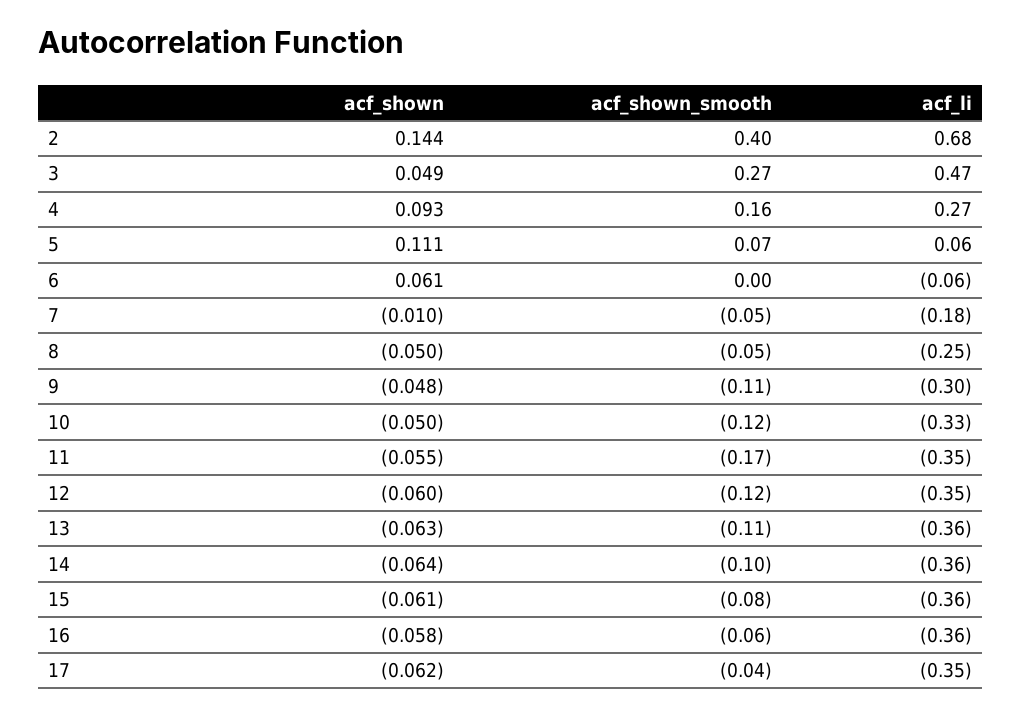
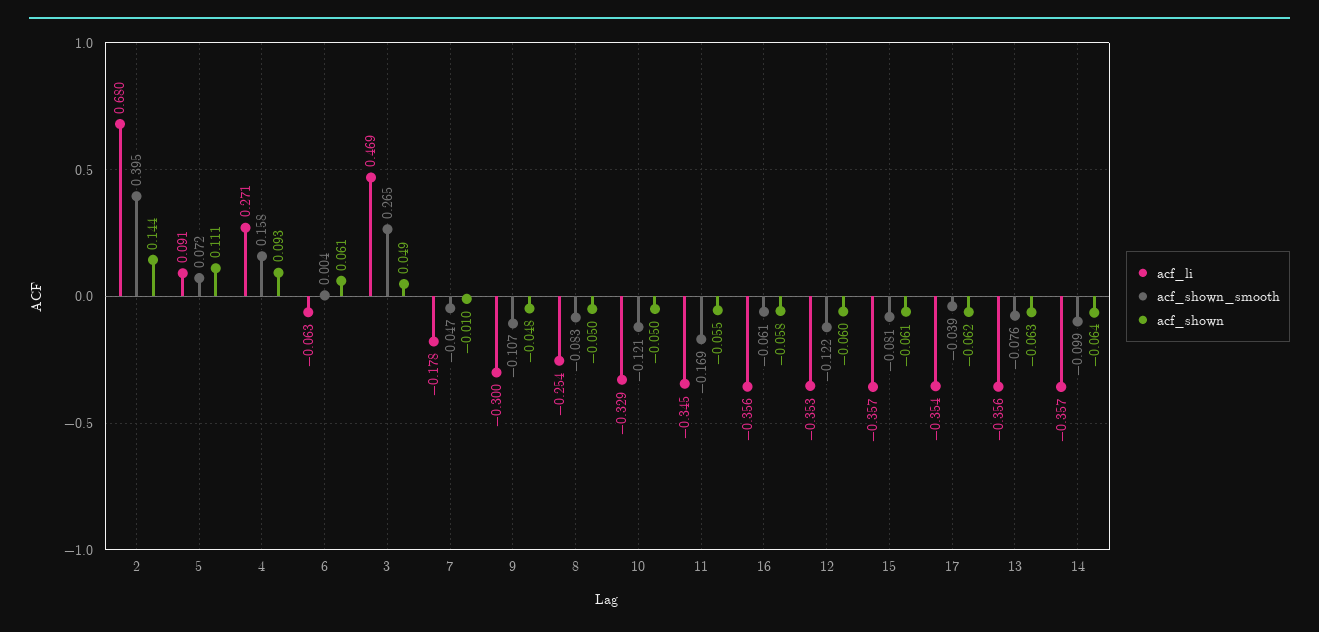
acf_li, 5: 0.06 -> 0.091
acf_shown_smooth, 8: -0.05 -> -0.083
acf_shown_smooth, 13: -0.11 -> -0.076

